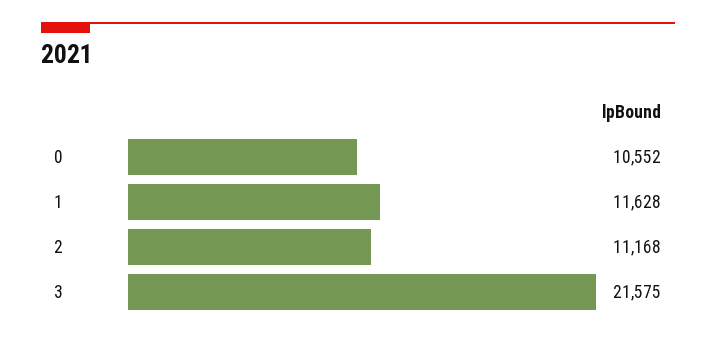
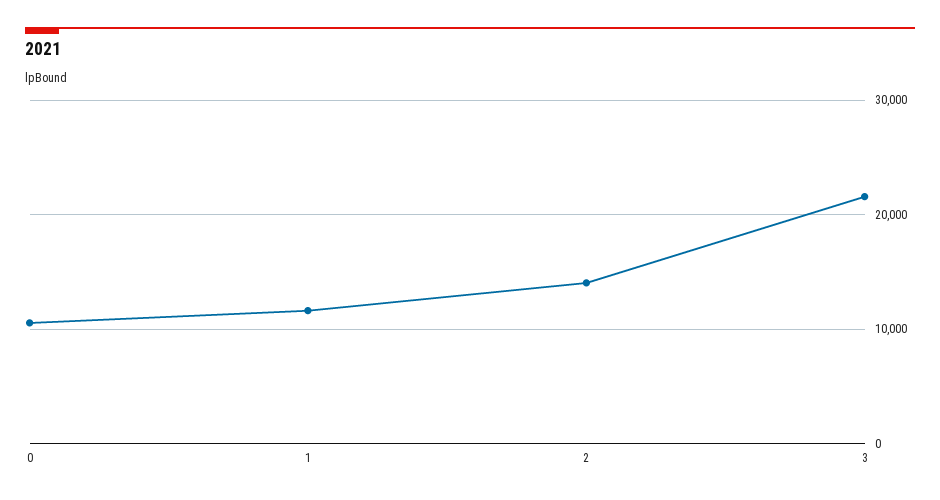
2: 11168 -> 14000

